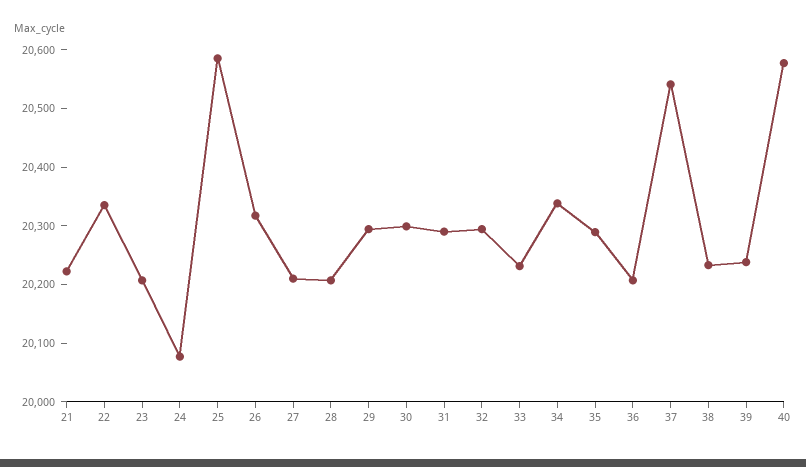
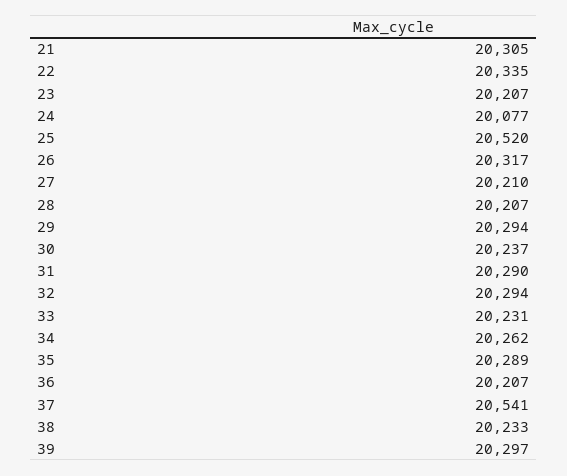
21: 20220 -> 20305
25: 20580 -> 20520
30: 20300 -> 20237
34: 20340 -> 20262
39: 20240 -> 20297
40: 20580 -> none

